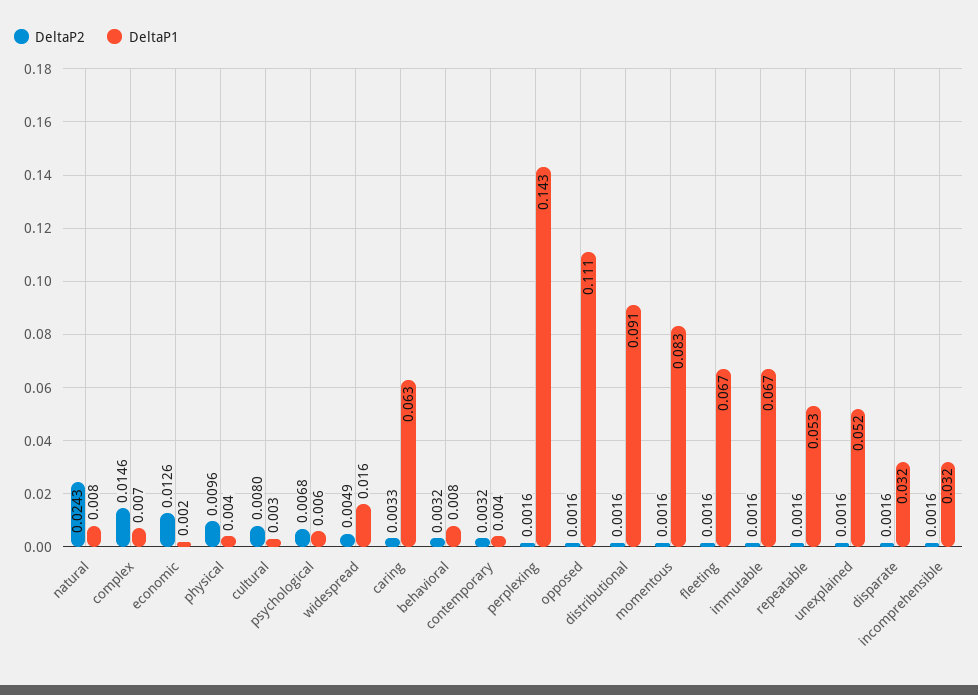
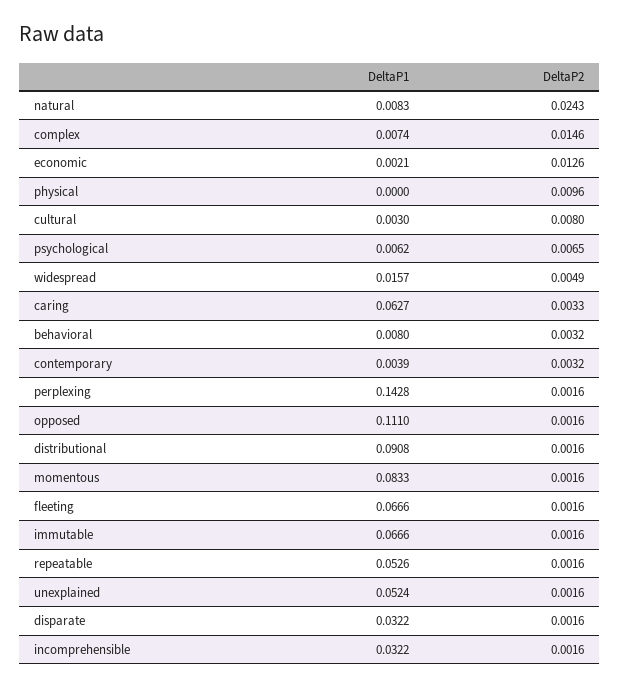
DeltaP1, physical: 0.004 -> 0
DeltaP2, psychological: 0.0068 -> 0.0065

